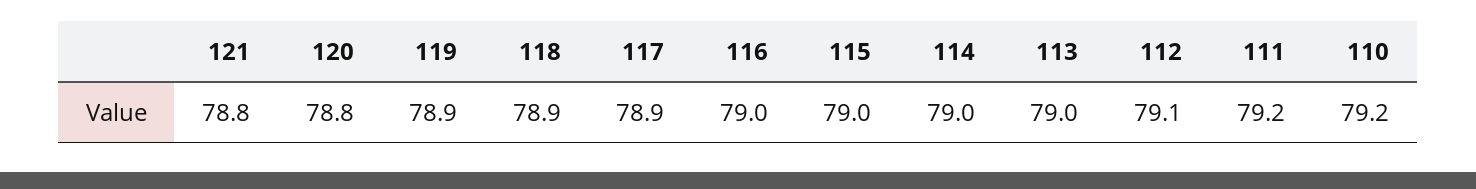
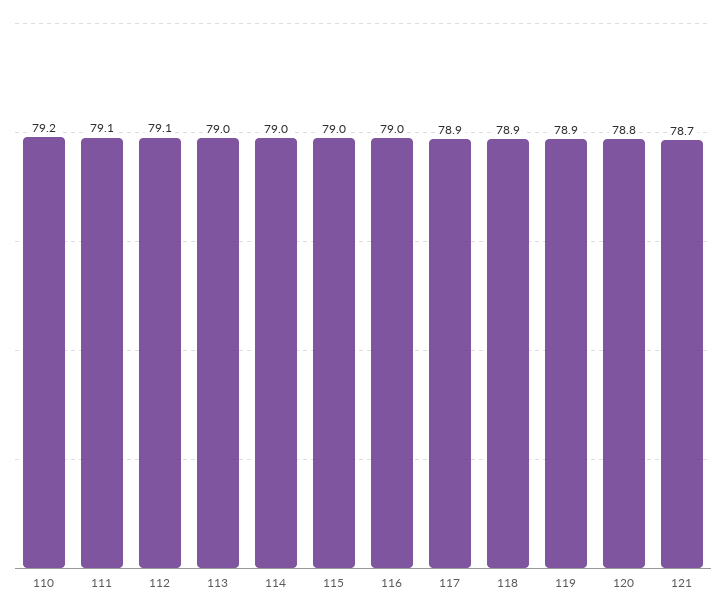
121: 78.8 -> 78.7
111: 79.2 -> 79.1

